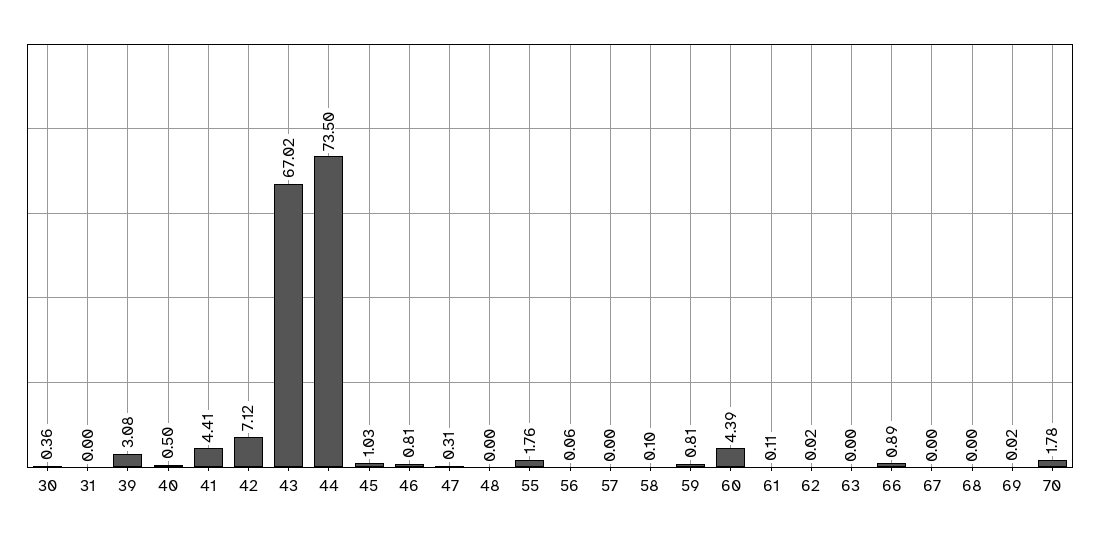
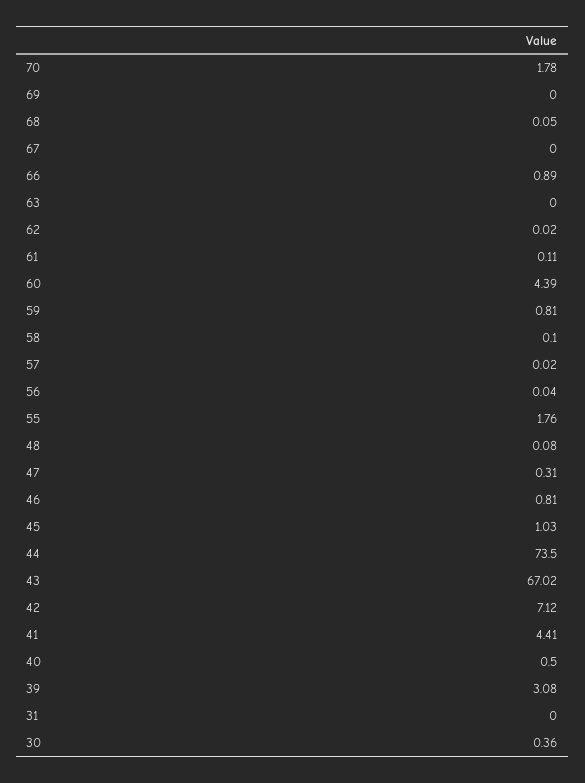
48: 0 -> 0.08
56: 0.06 -> 0.04
57: 0 -> 0.02
68: 0 -> 0.05
69: 0.02 -> 0

